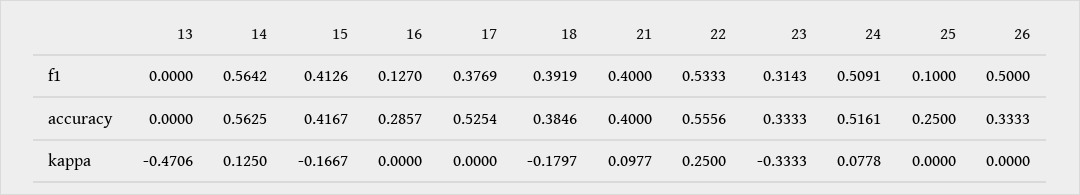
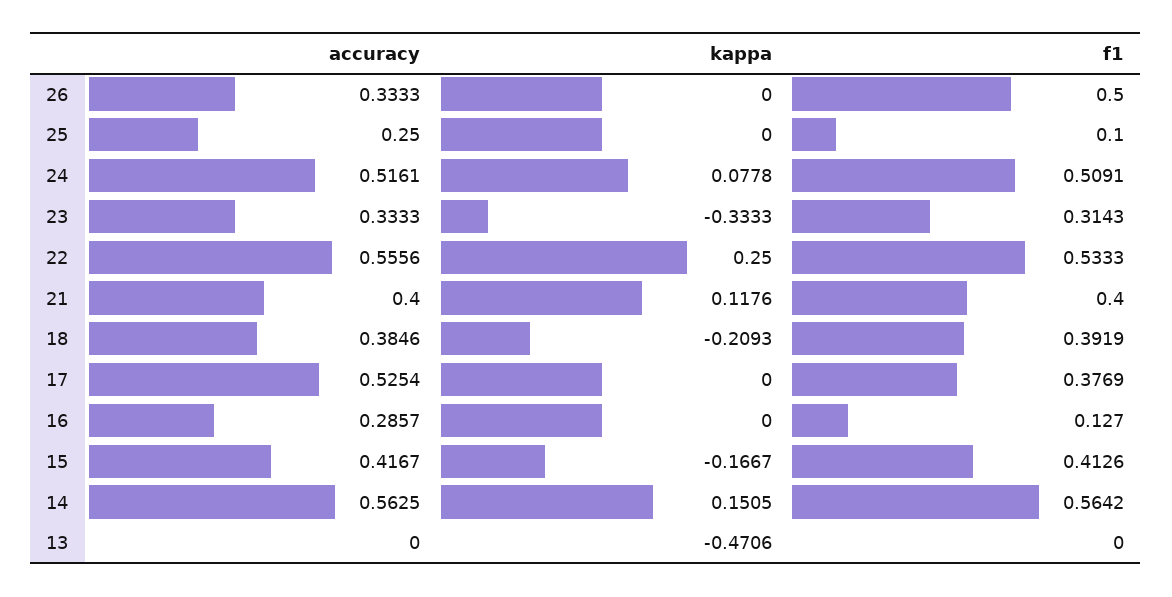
14, kappa: 0.125 -> 0.1505
18, kappa: -0.1797 -> -0.2093
21, kappa: 0.0977 -> 0.1176

